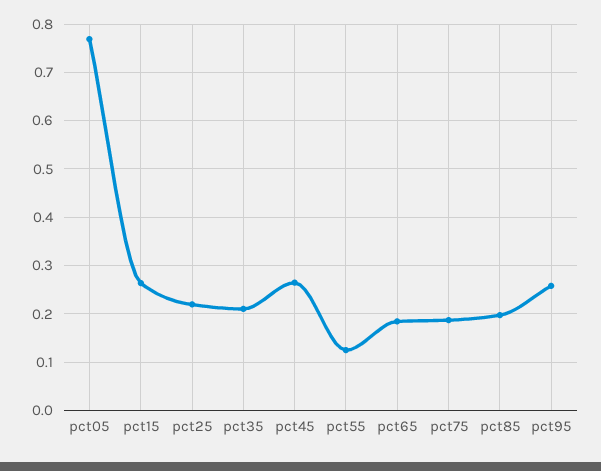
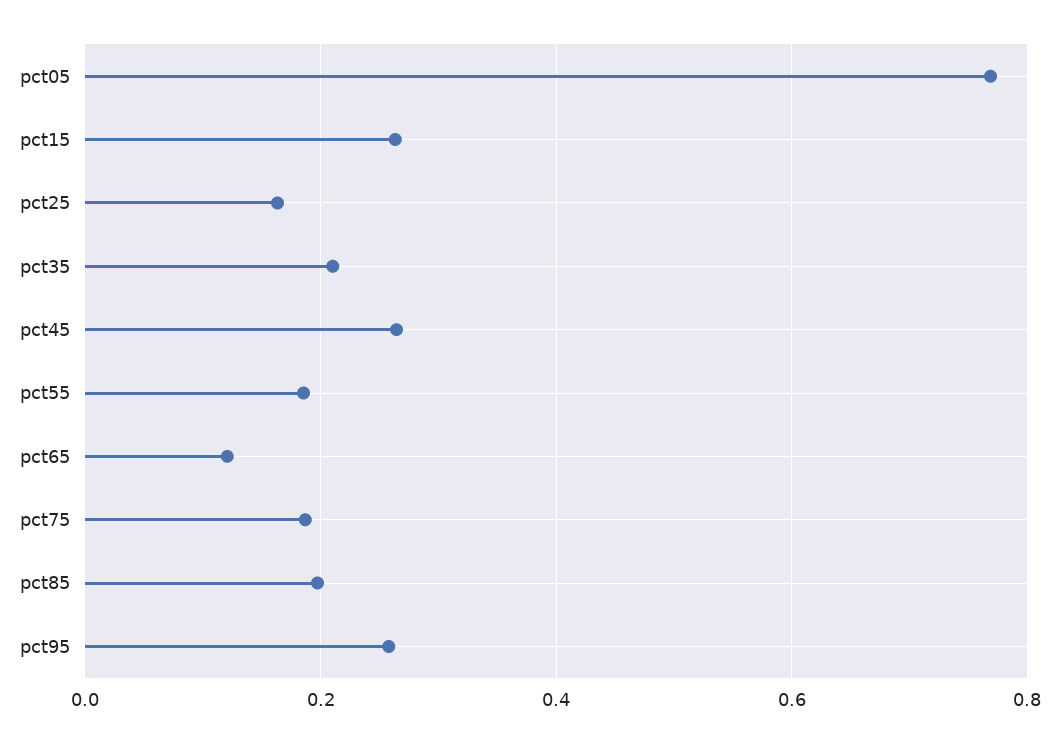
pct25: 0.22 -> 0.16
pct55: 0.12 -> 0.18
pct65: 0.18 -> 0.12

